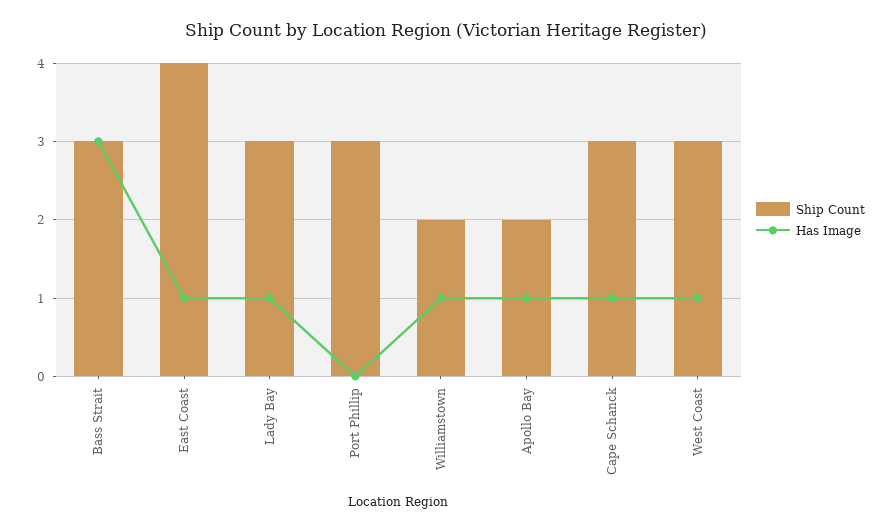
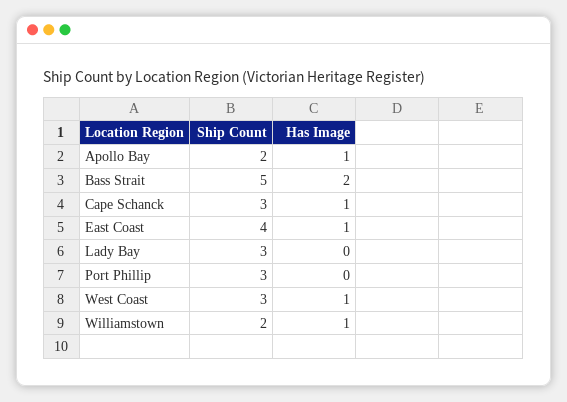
Ship Count, Bass Strait: 3 -> 5
Has Image, Bass Strait: 3 -> 2
Has Image, Lady Bay: 1 -> 0

